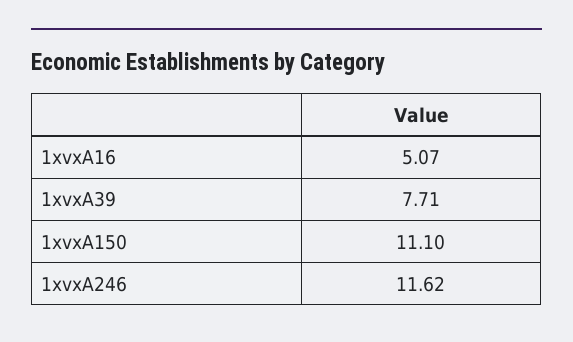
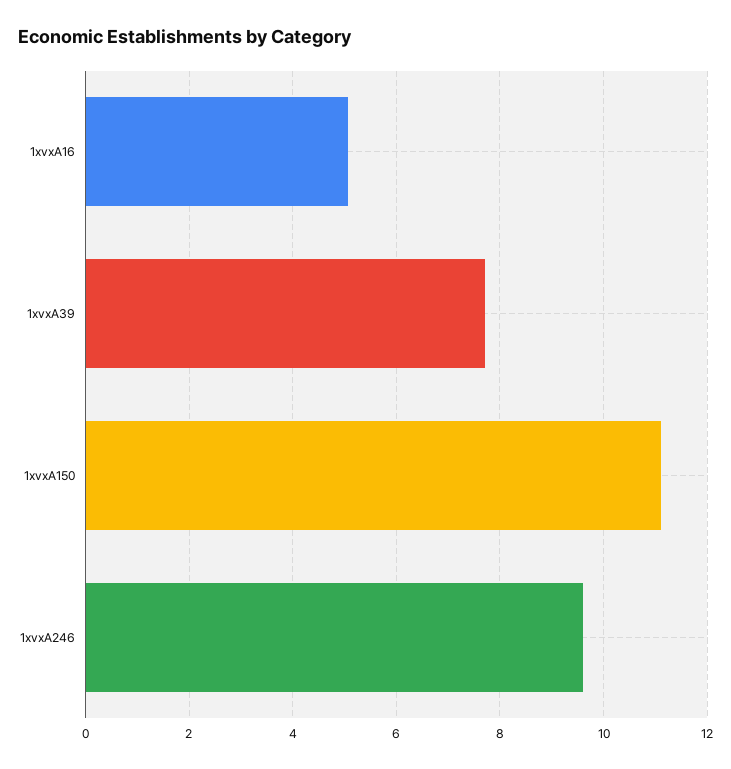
1xvxA246: 11.62 -> 9.6

